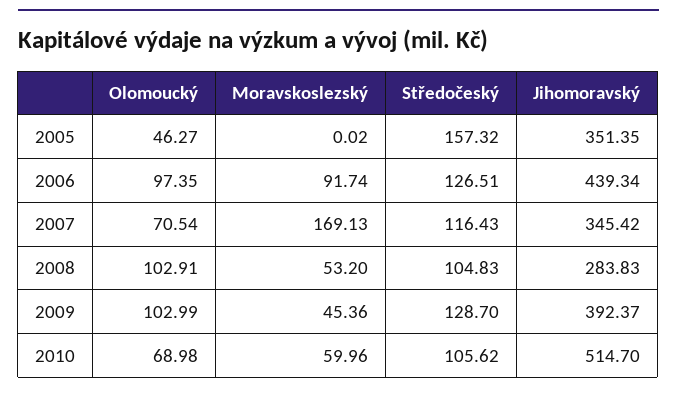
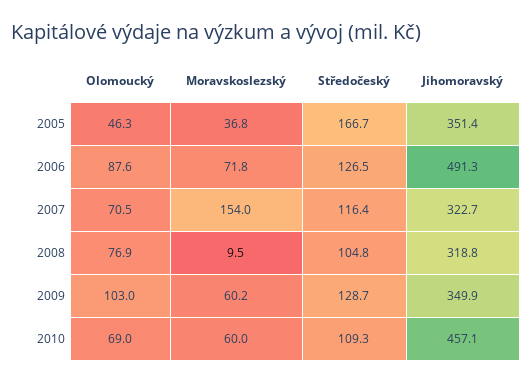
Moravskoslezský, 2005: 0.02 -> 36.8
Středočeský, 2005: 157.32 -> 166.7
Olomoucký, 2006: 97.35 -> 87.6
Moravskoslezský, 2006: 91.74 -> 71.8
Jihomoravský, 2006: 439.34 -> 491.3
Moravskoslezský, 2007: 169.13 -> 154
Jihomoravský, 2007: 345.42 -> 322.7
Olomoucký, 2008: 102.91 -> 76.9
Moravskoslezský, 2008: 53.2 -> 9.5
Jihomoravský, 2008: 283.83 -> 318.8
Moravskoslezský, 2009: 45.36 -> 60.2
Jihomoravský, 2009: 392.37 -> 349.9
Středočeský, 2010: 105.62 -> 109.3
Jihomoravský, 2010: 514.7 -> 457.1

